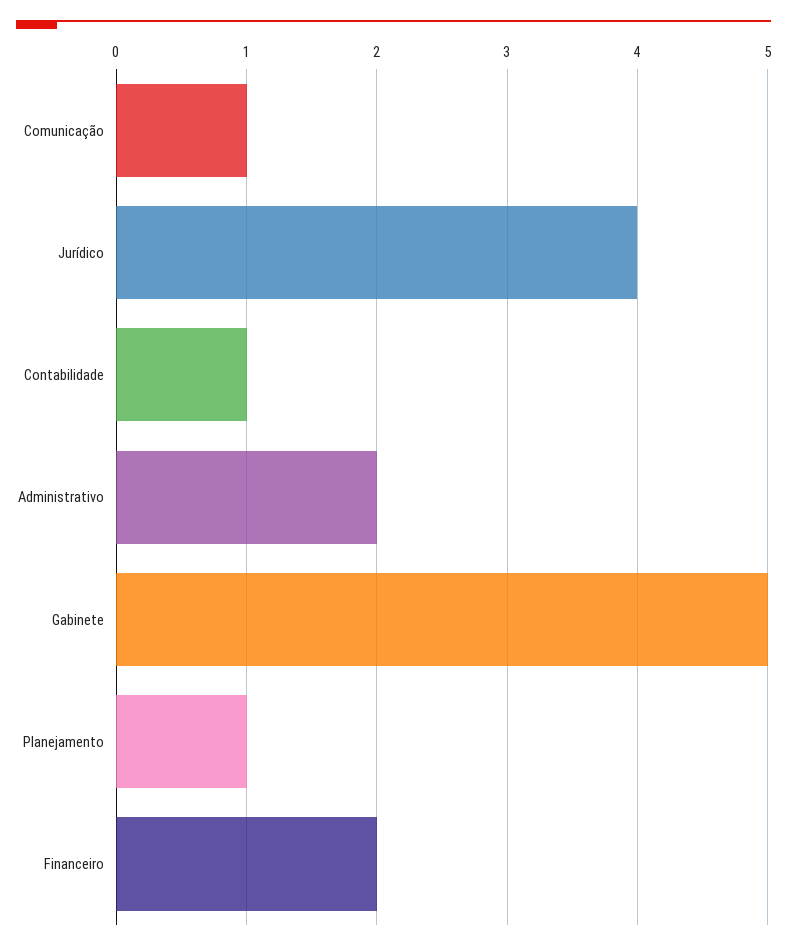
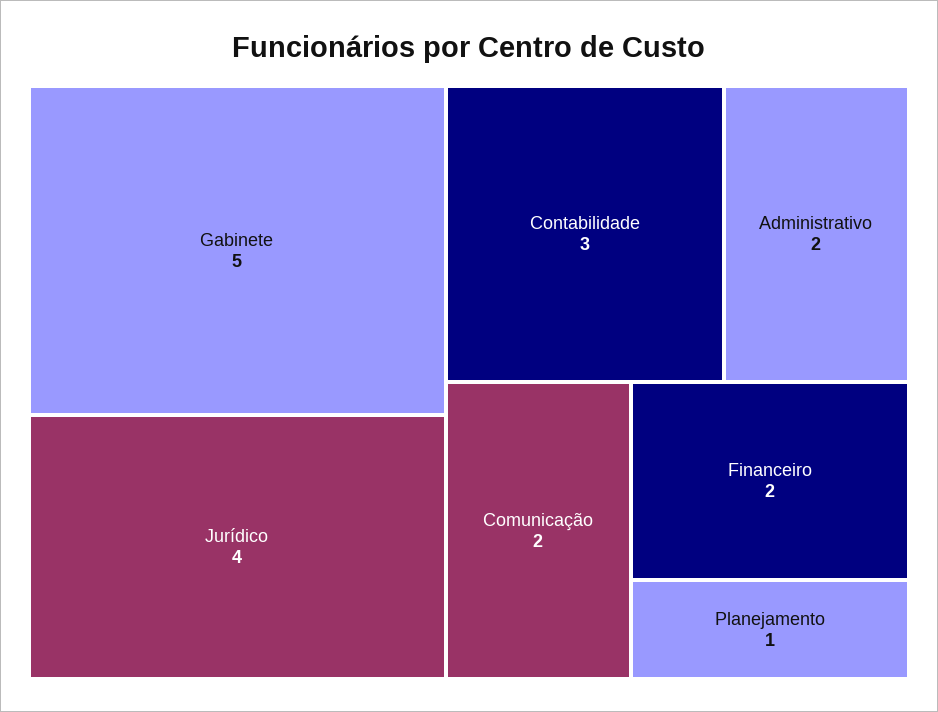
Comunicação: 1 -> 2
Contabilidade: 1 -> 3

